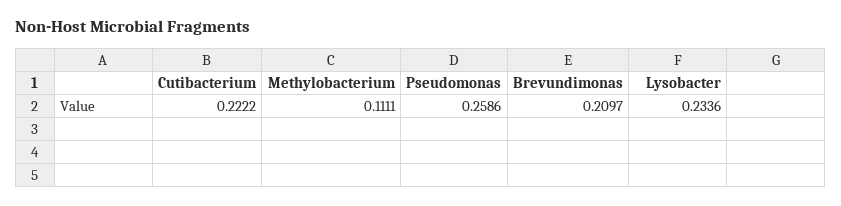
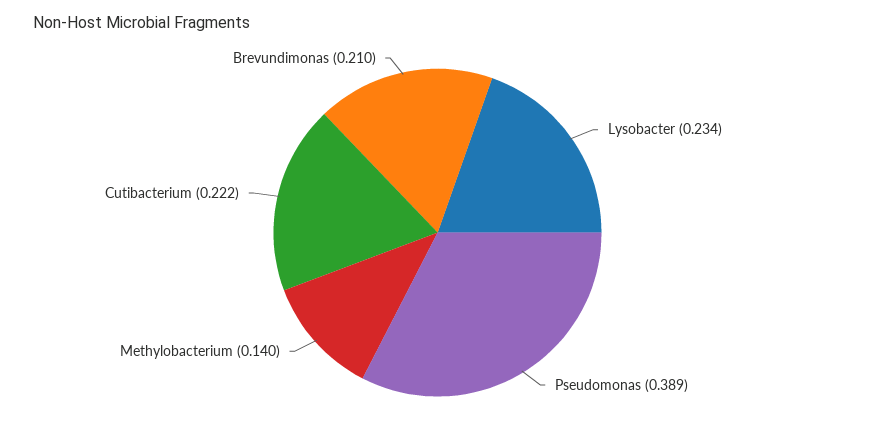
Methylobacterium: 0.1111 -> 0.14
Pseudomonas: 0.2586 -> 0.389

